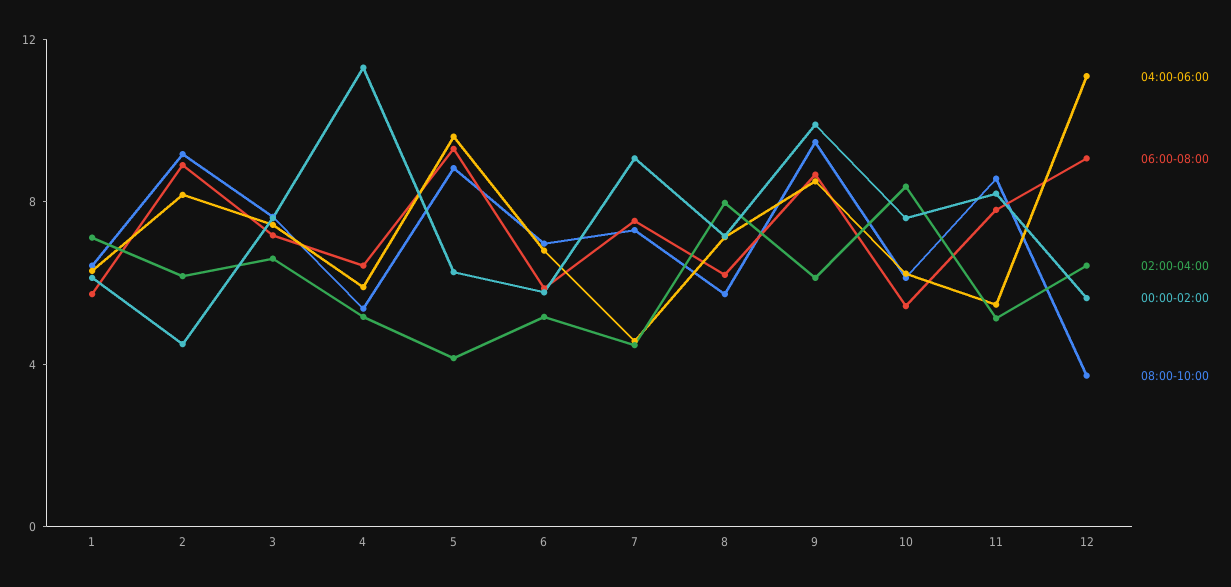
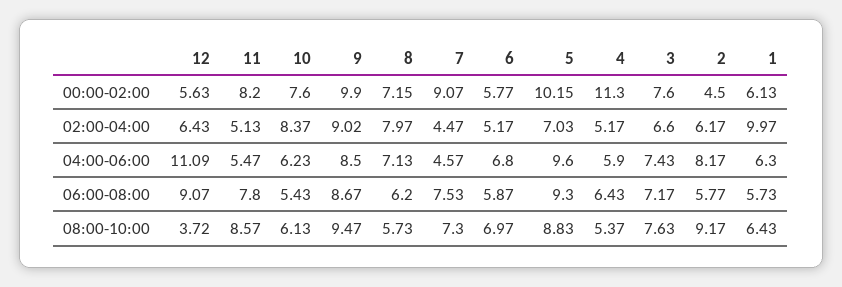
02:00-04:00, 1: 7 -> 9.97
06:00-08:00, 2: 9 -> 5.77
02:00-04:00, 5: 4 -> 7.03
00:00-02:00, 5: 6 -> 10.15
02:00-04:00, 9: 6 -> 9.02

